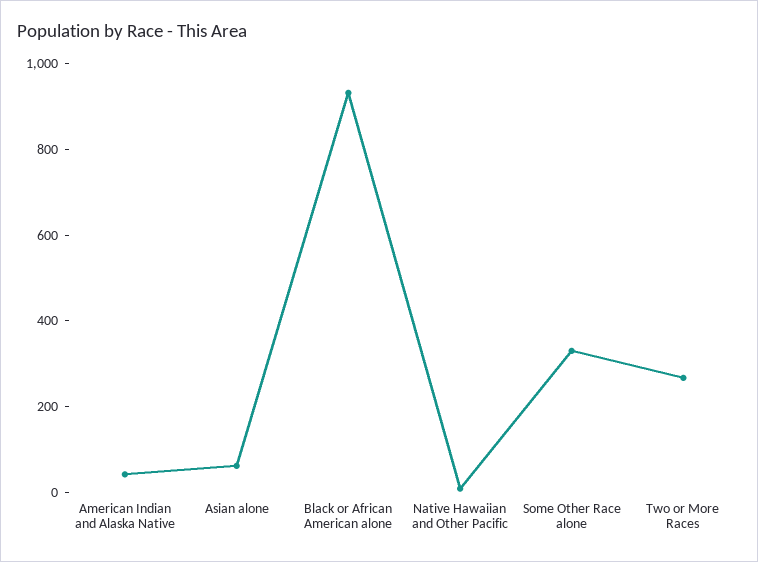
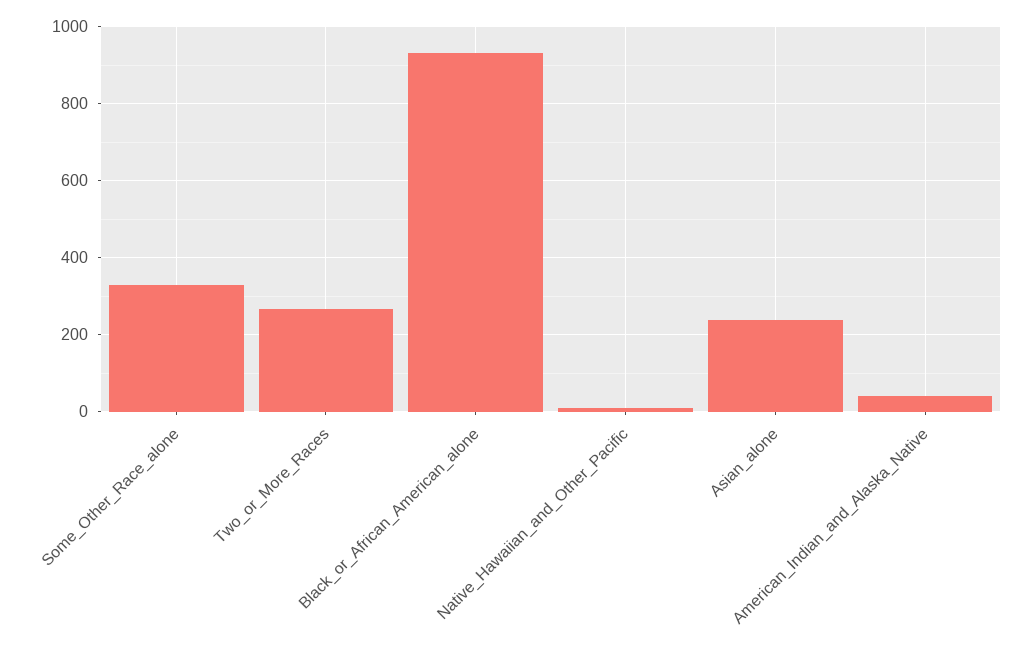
Asian alone: 50 -> 240

